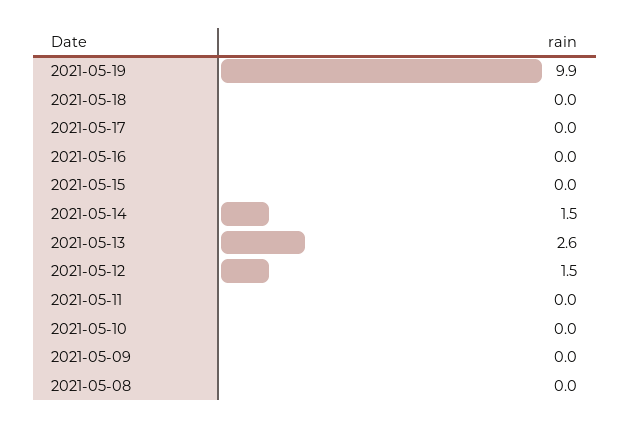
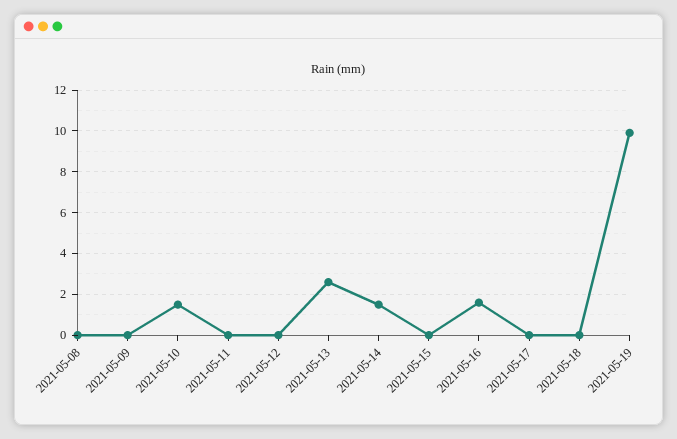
2021-05-16: 0 -> 1.5
2021-05-12: 1.5 -> 0
2021-05-10: 0 -> 1.5

